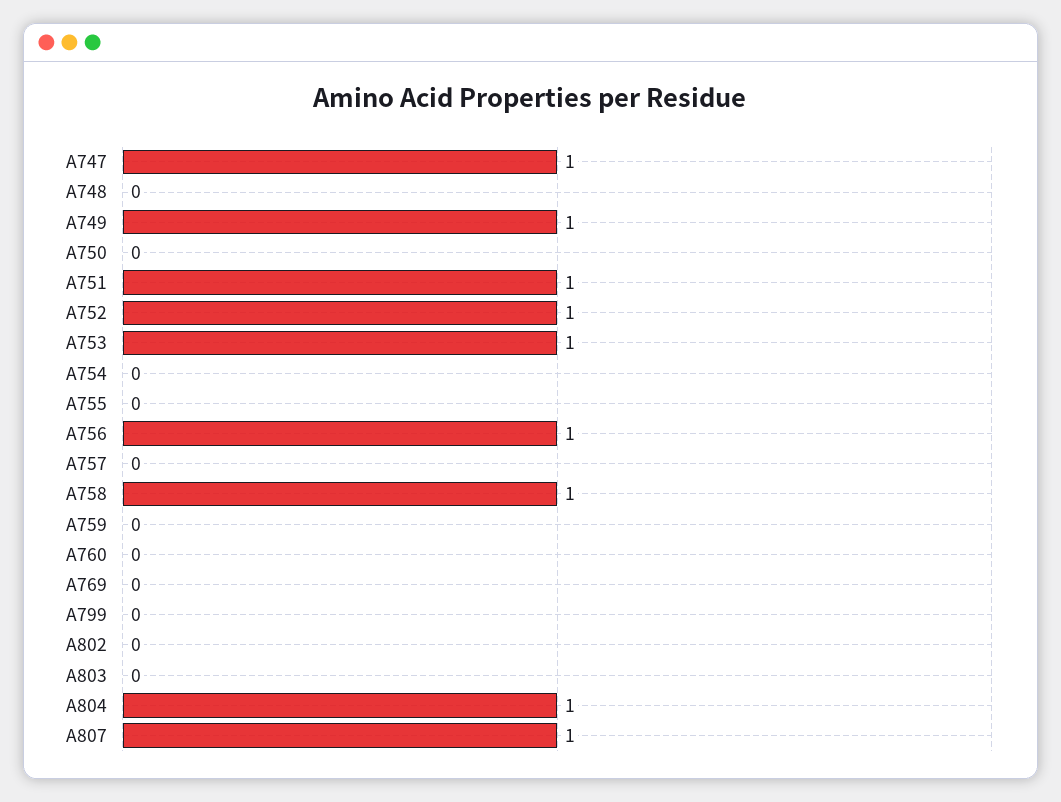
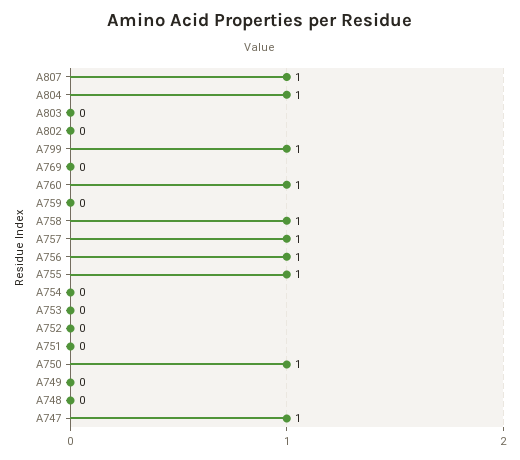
A749: 1 -> 0
A750: 0 -> 1
A751: 1 -> 0
A752: 1 -> 0
A753: 1 -> 0
A755: 0 -> 1
A757: 0 -> 1
A760: 0 -> 1
A799: 0 -> 1

